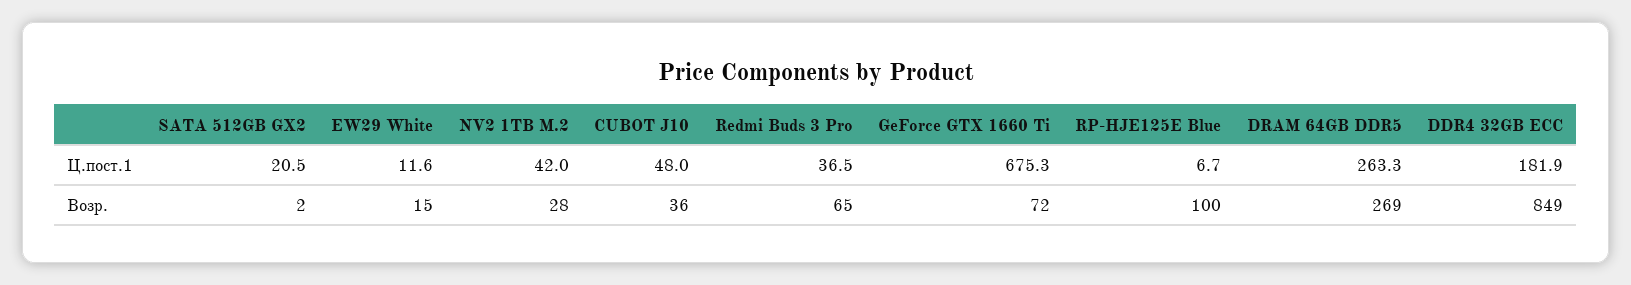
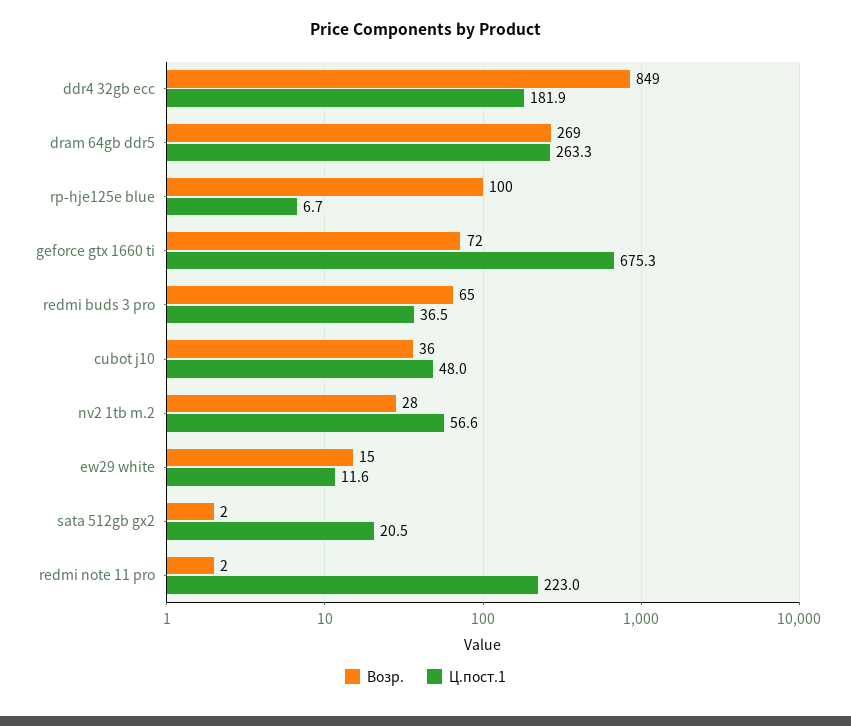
Ц.пост.1, NV2 1TB M.2: 42 -> 56.6
Возр., redmi note 11 pro: none -> 2
Ц.пост.1, redmi note 11 pro: none -> 223

